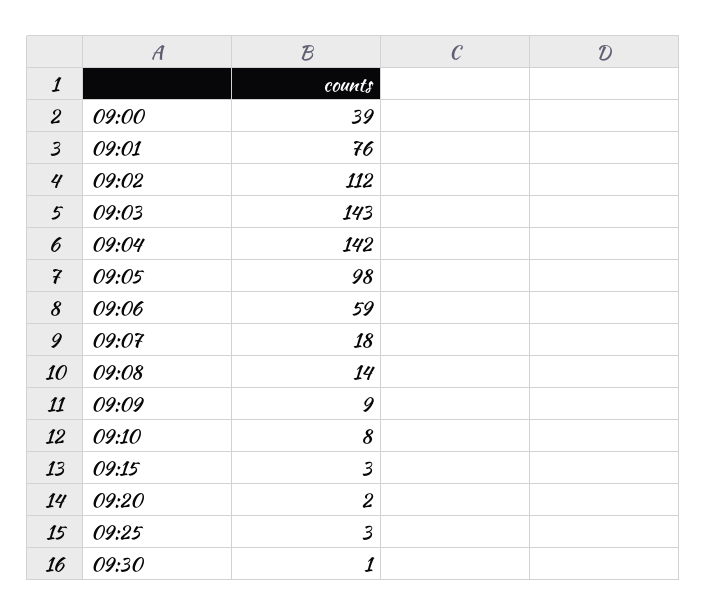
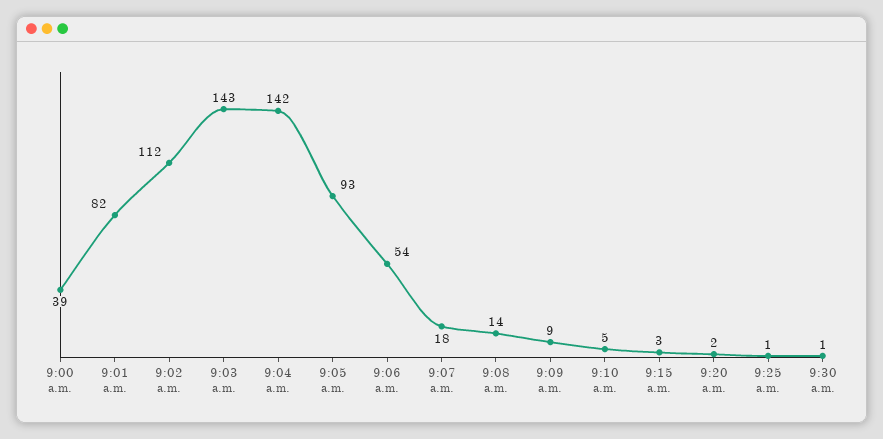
09:01: 76 -> 82
09:05: 98 -> 93
09:06: 59 -> 54
09:10: 8 -> 5
09:25: 3 -> 1

